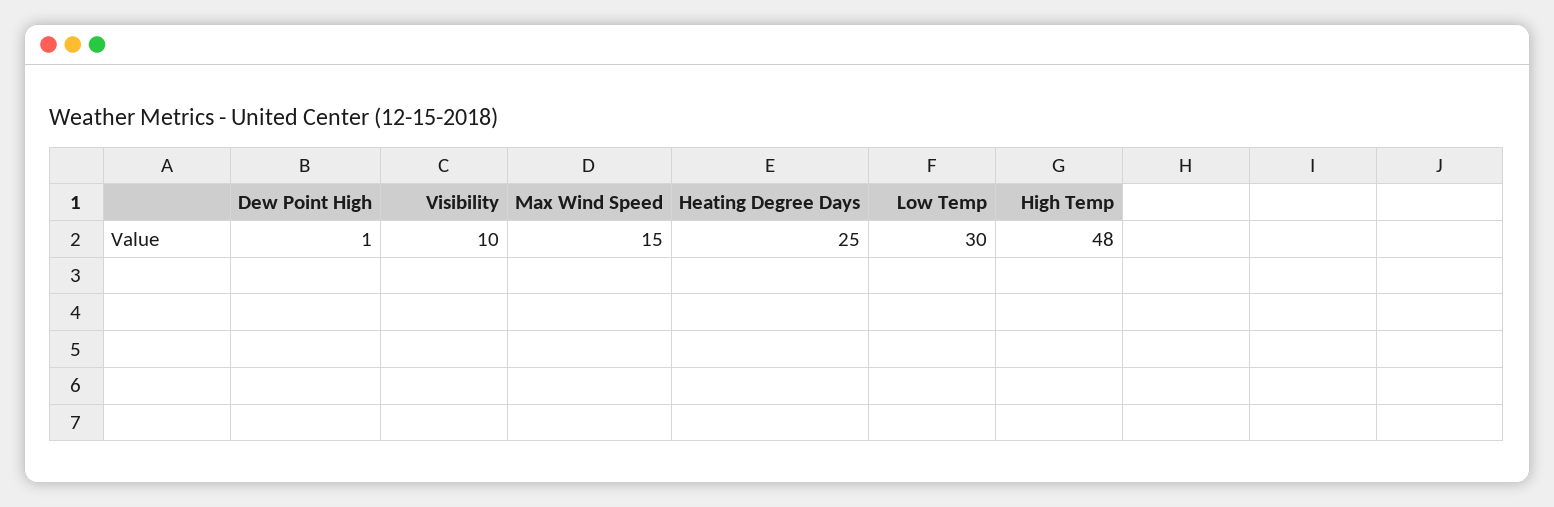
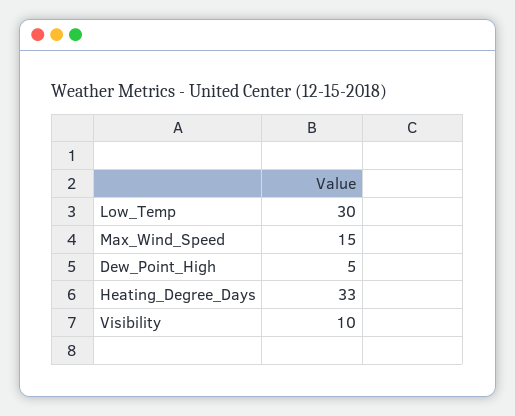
Dew Point High: 1 -> 5
Heating Degree Days: 25 -> 33
High Temp: 48 -> none

